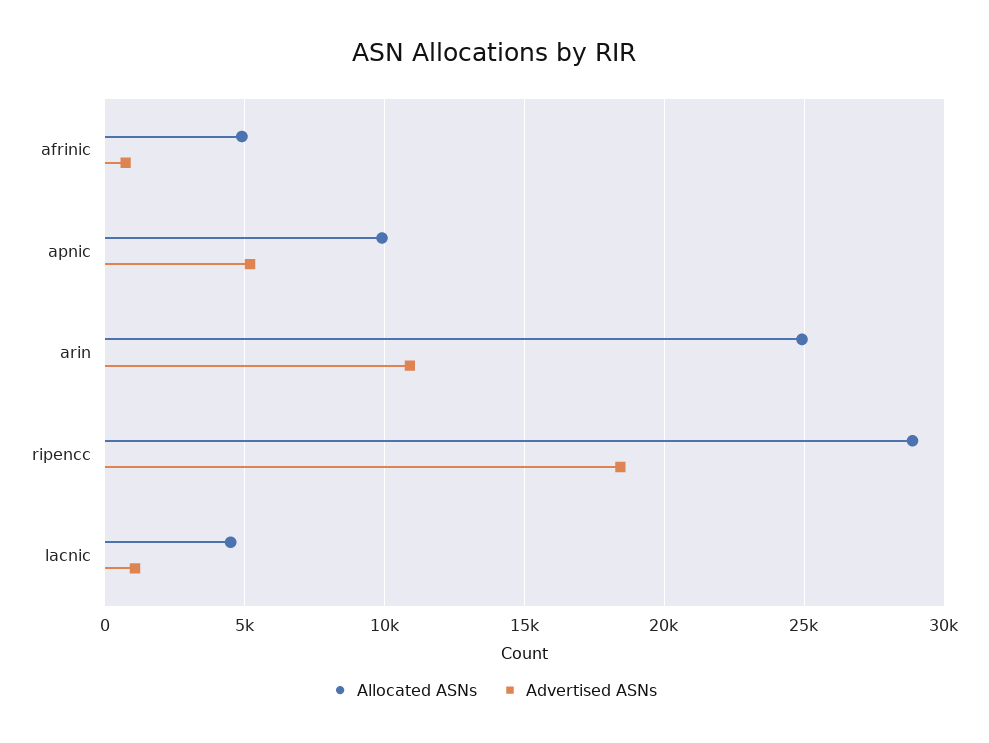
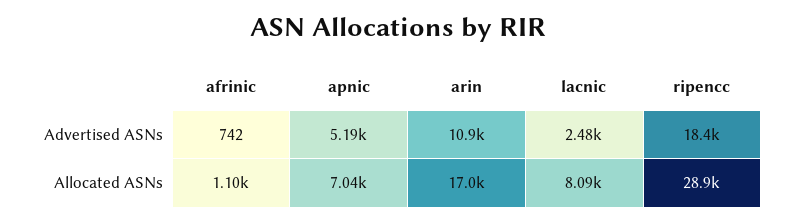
Allocated ASNs, afrinic: 5000 -> 1100
Allocated ASNs, apnic: 10000 -> 7040
Allocated ASNs, arin: 25000 -> 17000
Allocated ASNs, lacnic: 4500 -> 8090
Advertised ASNs, lacnic: 1000 -> 2480

